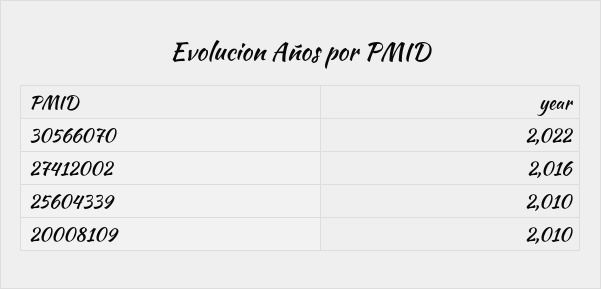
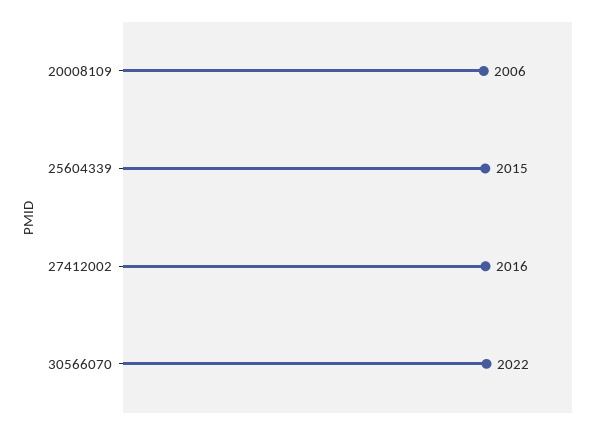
25604339: 2010 -> 2015
20008109: 2010 -> 2006

